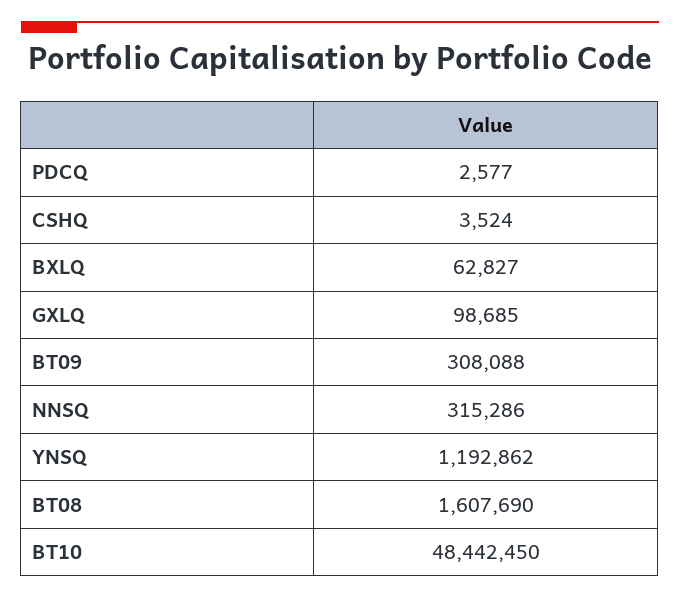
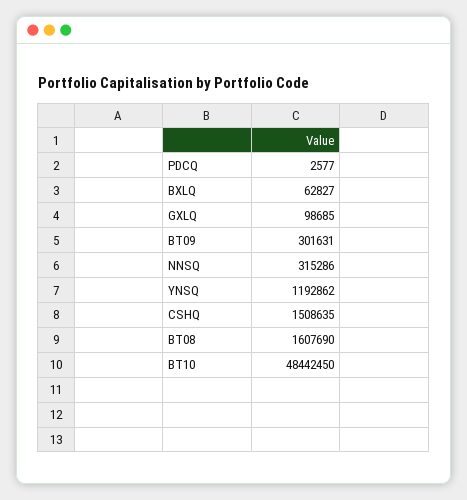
CSHQ: 3524 -> 1508635
BT09: 308088 -> 301631

